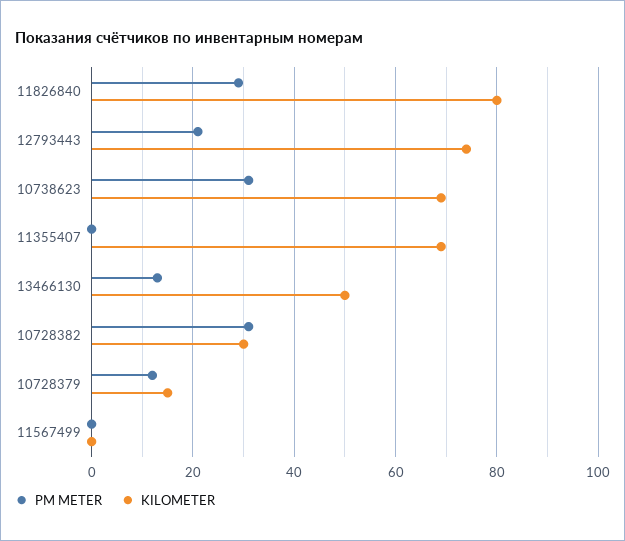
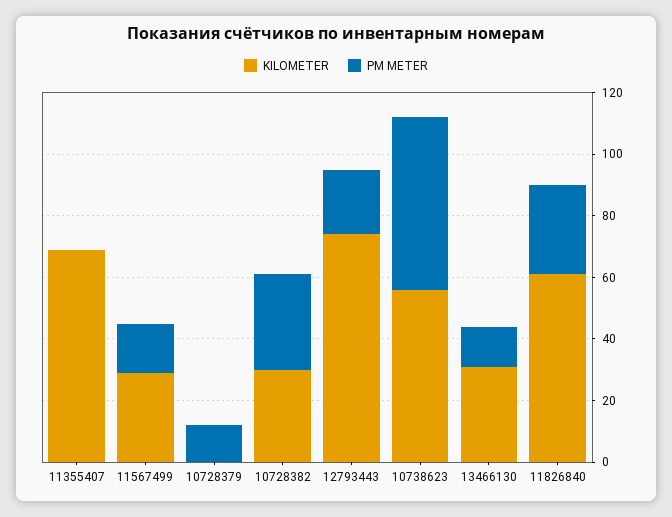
KILOMETER, 11826840: 80 -> 60
PM METER, 10738623: 30 -> 55
KILOMETER, 10738623: 70 -> 55
KILOMETER, 13466130: 50 -> 30
KILOMETER, 10728379: 15 -> 0
PM METER, 11567499: 0 -> 15
KILOMETER, 11567499: 0 -> 30

